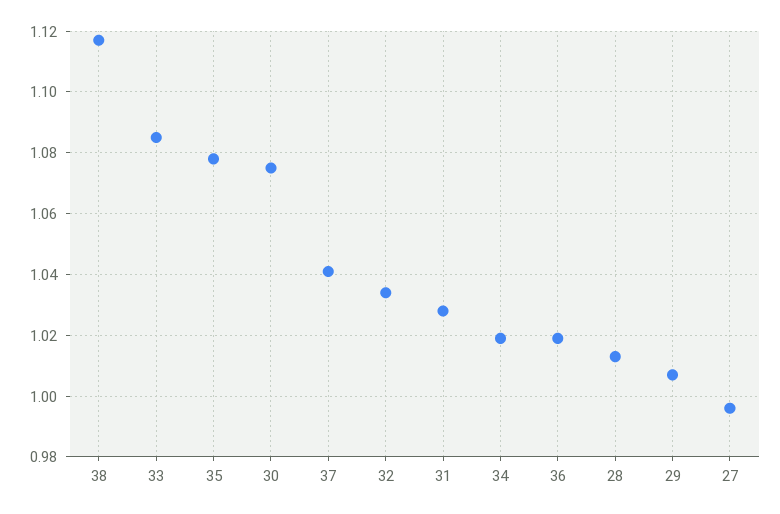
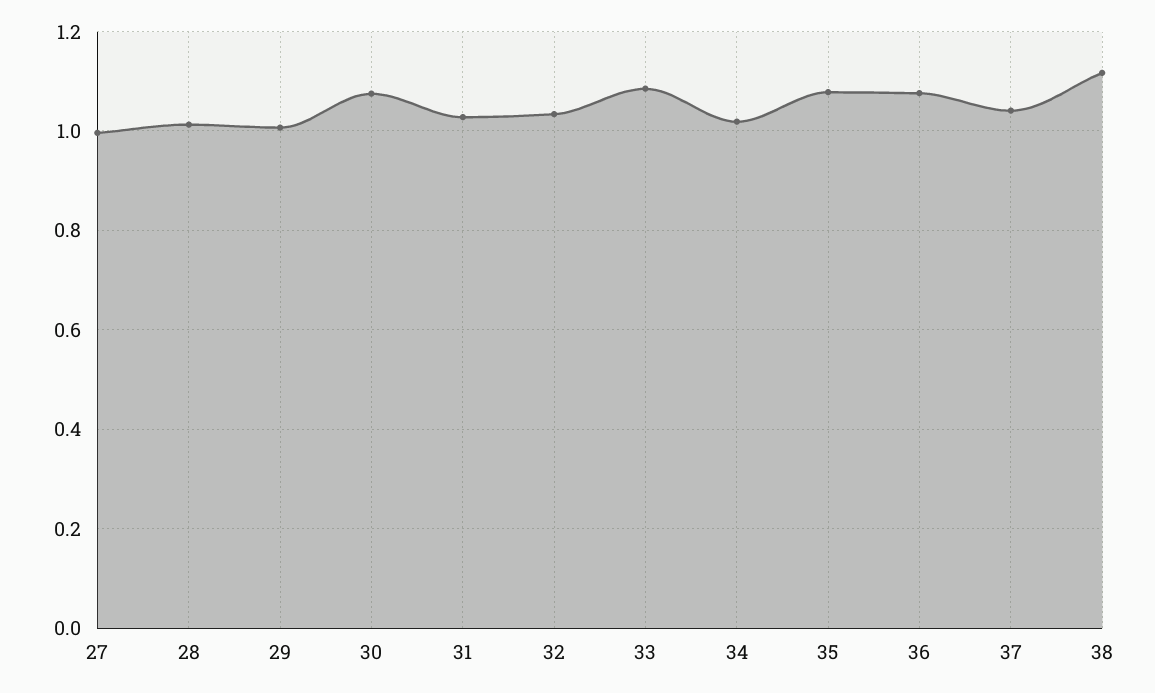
36: 1.02 -> 1.08

